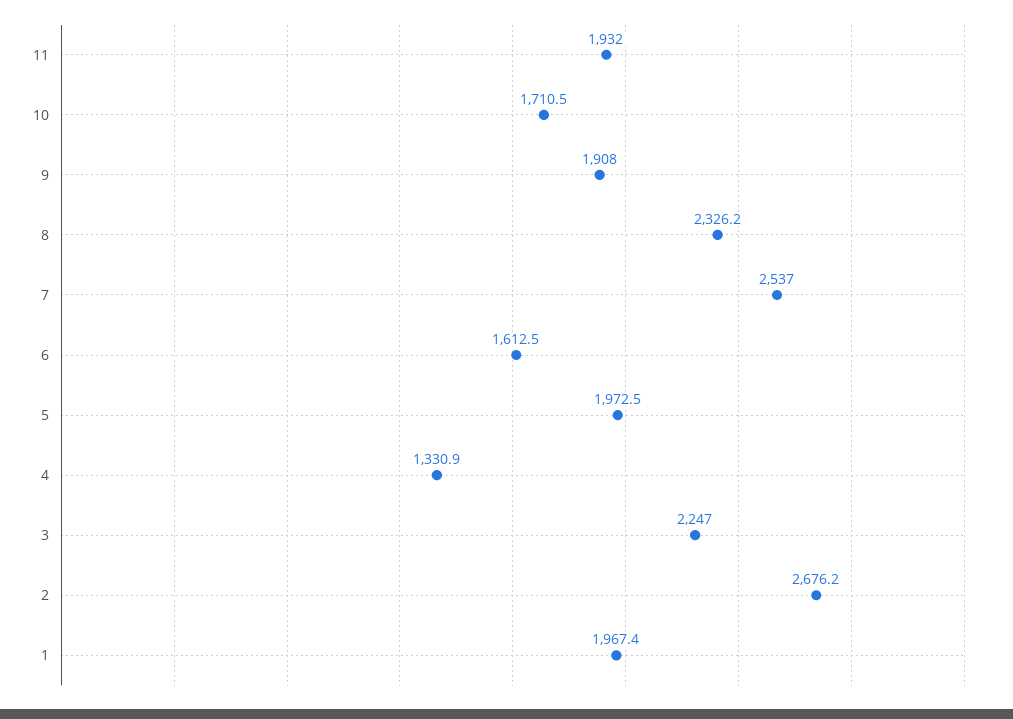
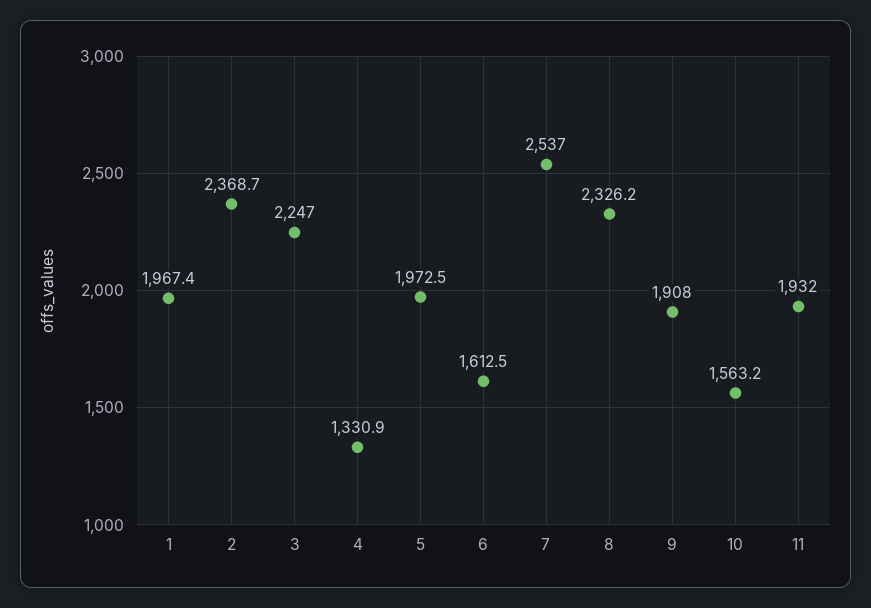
10: 1710.5 -> 1563.2
2: 2676.2 -> 2368.7

